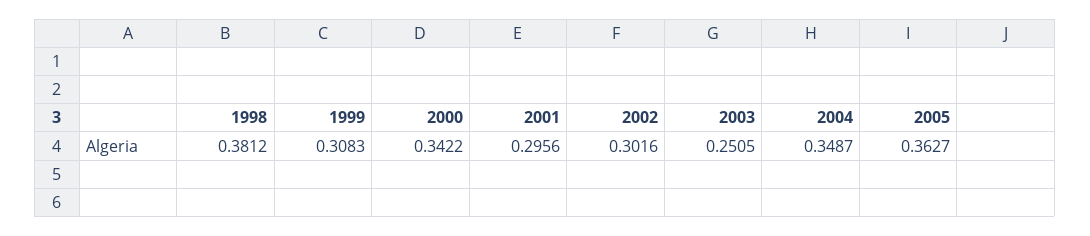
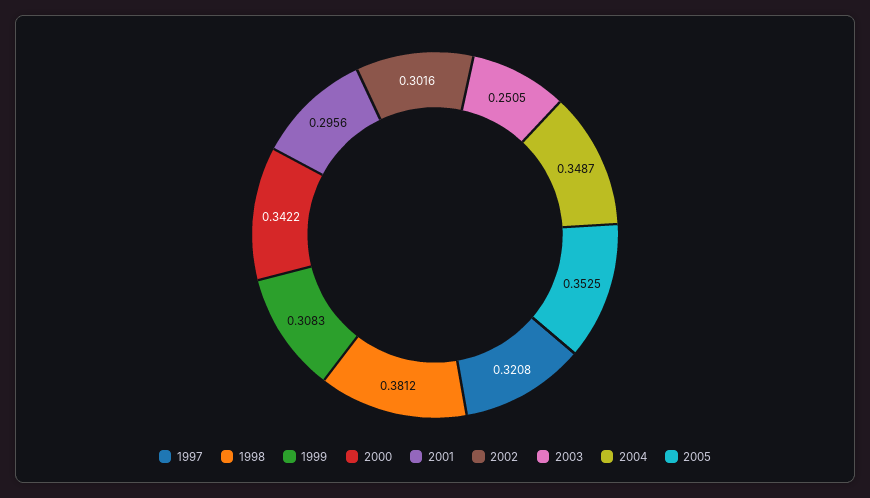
2005: 0.3627 -> 0.3525
1997: none -> 0.3208

